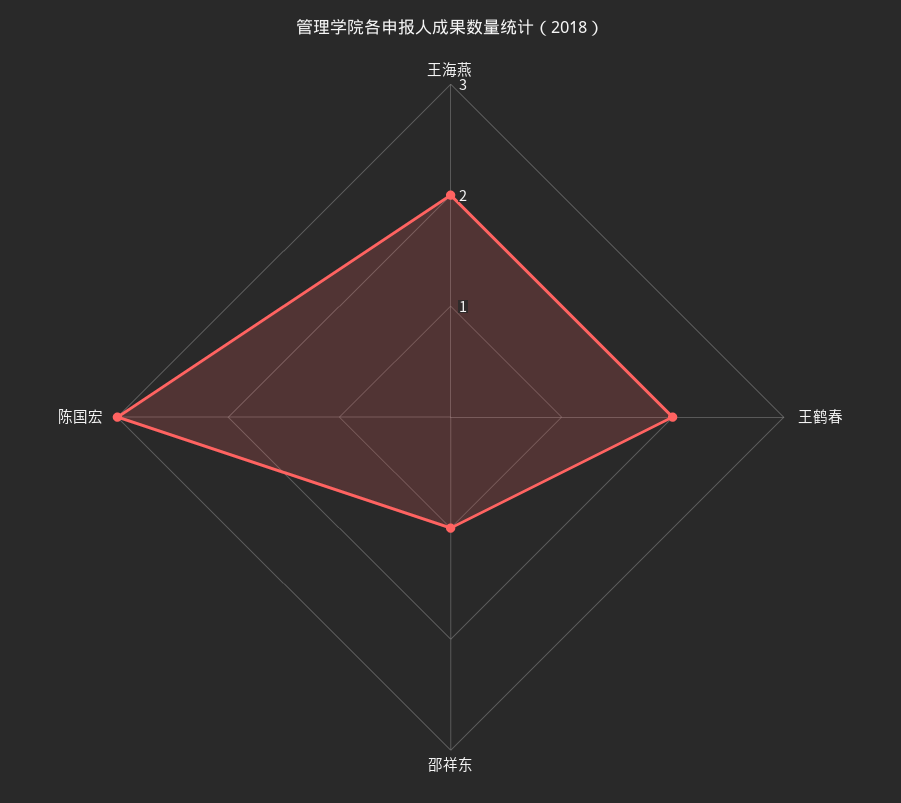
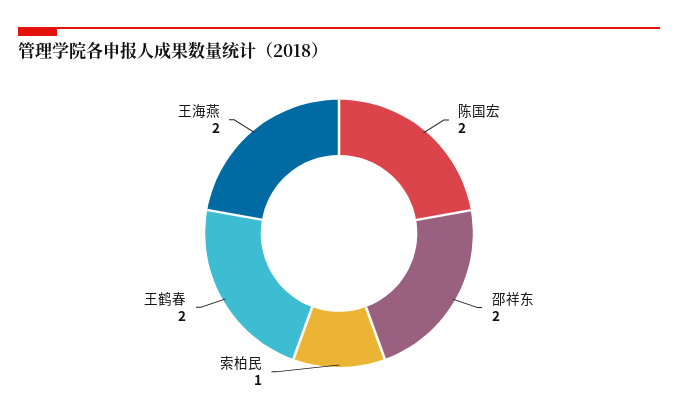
邵祥东: 1 -> 2
陈国宏: 3 -> 2
索柏民: none -> 1

